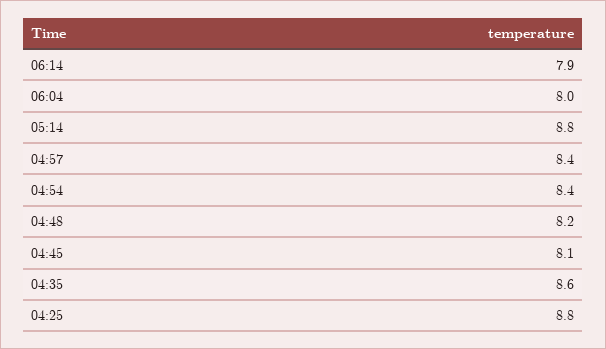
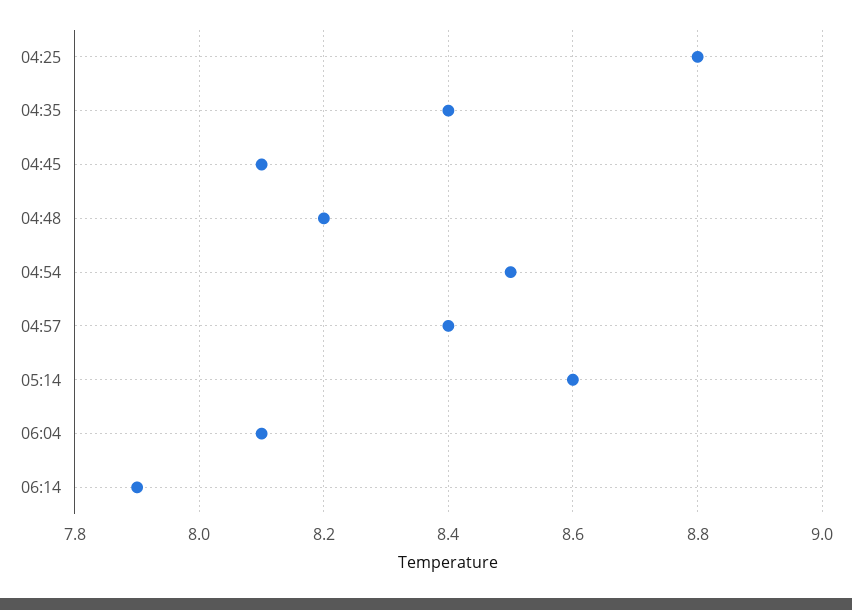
06:04: 8 -> 8.1
05:14: 8.8 -> 8.6
04:54: 8.4 -> 8.5
04:35: 8.6 -> 8.4

